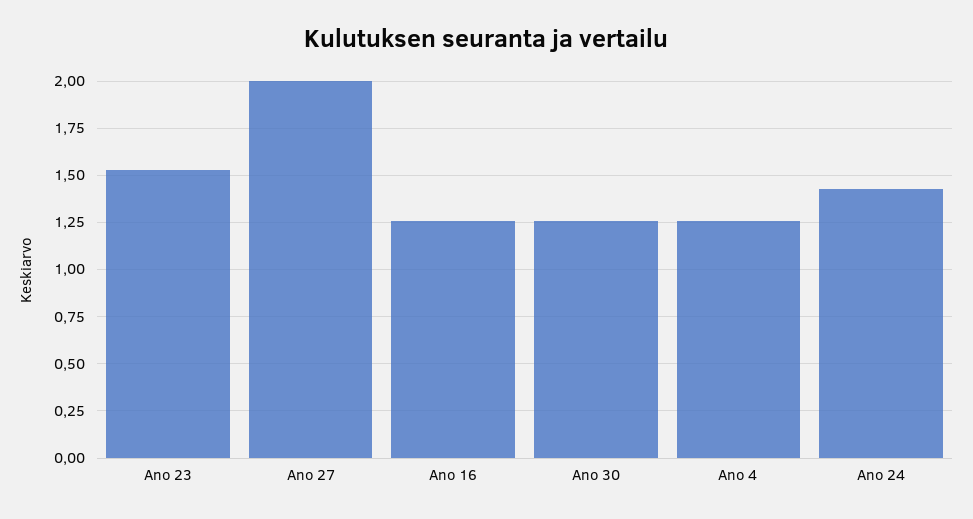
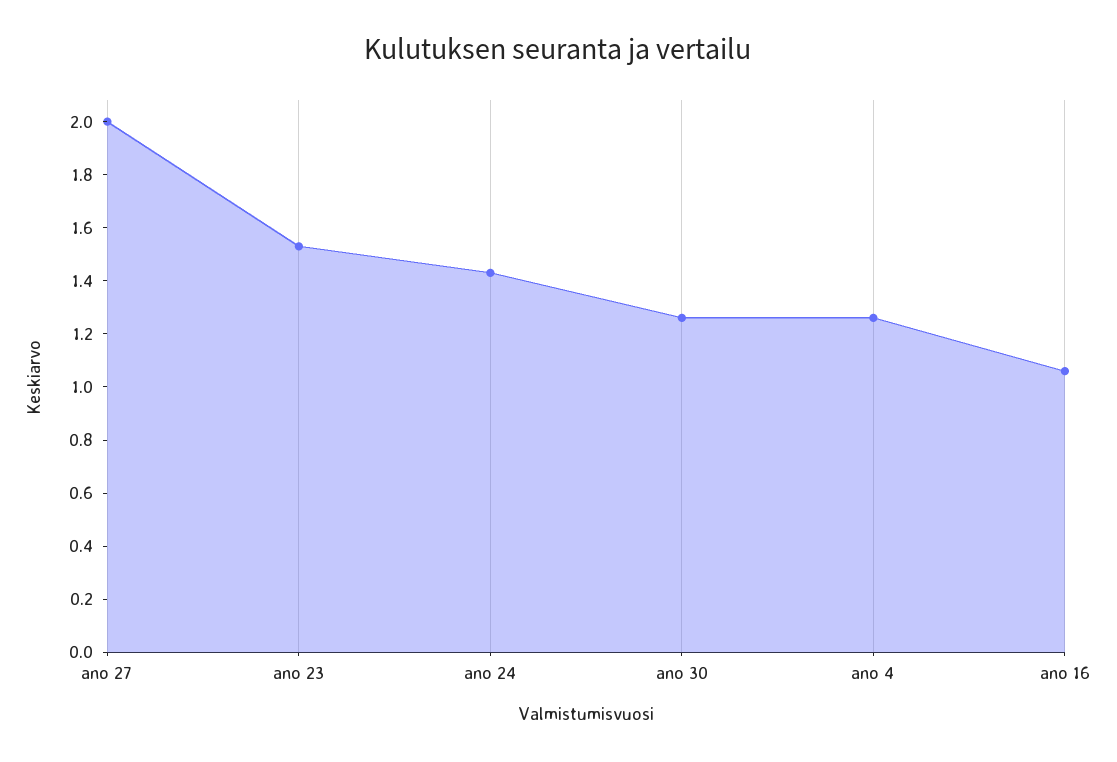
Ano 16: 1.25 -> 1.05

